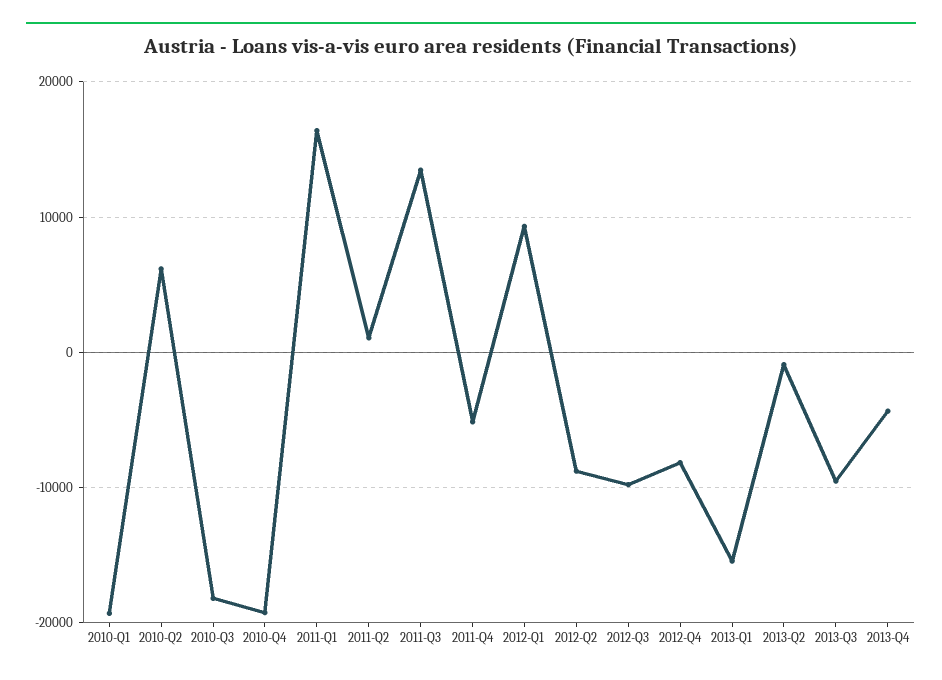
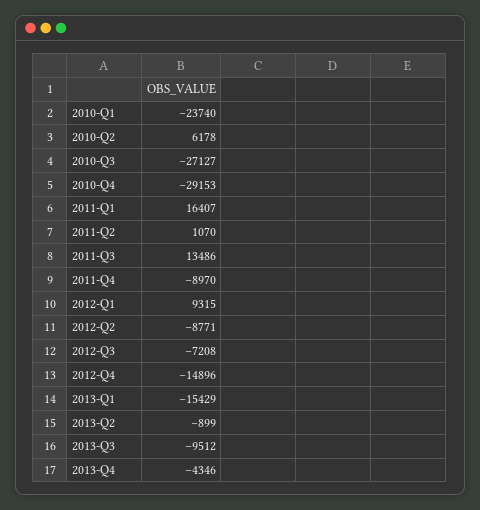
2010-Q1: -19000 -> -23740
2010-Q3: -18000 -> -27127
2010-Q4: -19000 -> -29153
2011-Q4: -5000 -> -8970
2012-Q3: -10000 -> -7208
2012-Q4: -8000 -> -14896

